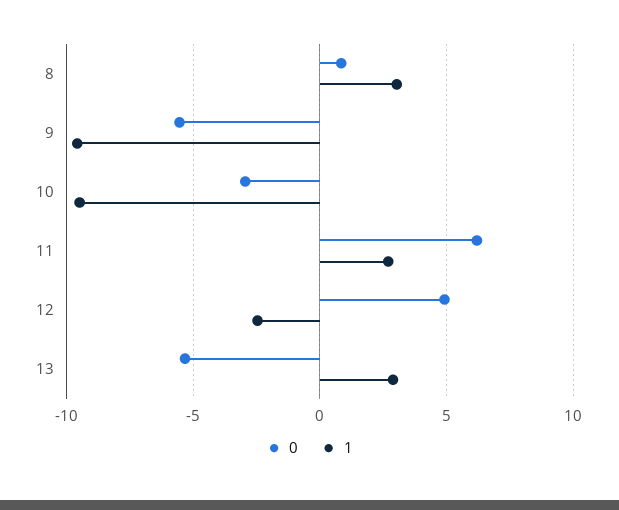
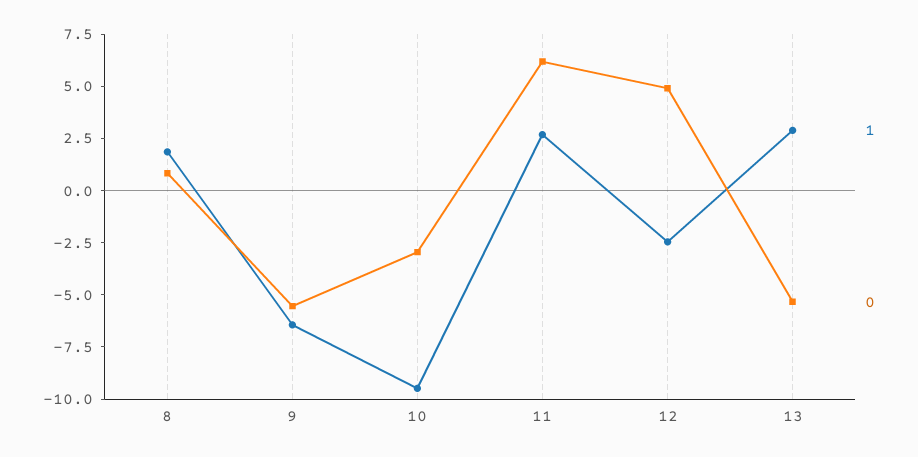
1, 8: 3 -> 2
1, 9: -9.5 -> -6.5

